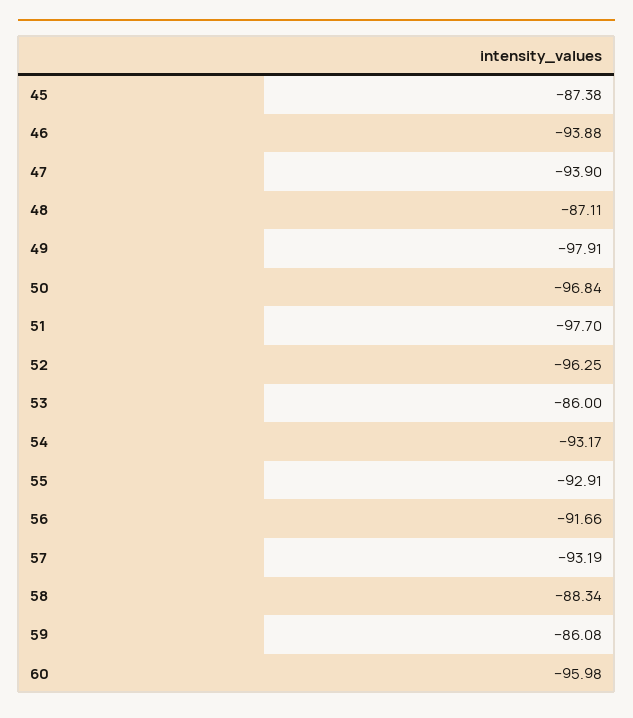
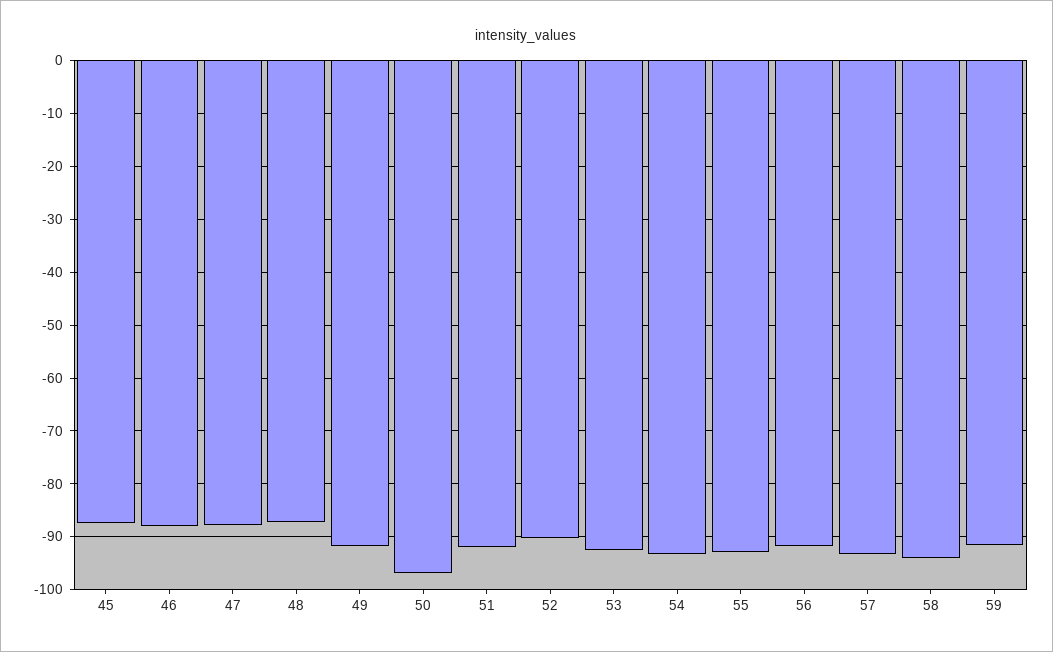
46: -93.88 -> -88
47: -93.9 -> -88
49: -97.91 -> -92
51: -97.7 -> -92
52: -96.25 -> -90
53: -86 -> -92
58: -88.34 -> -94
59: -86.08 -> -92
60: -95.98 -> none

